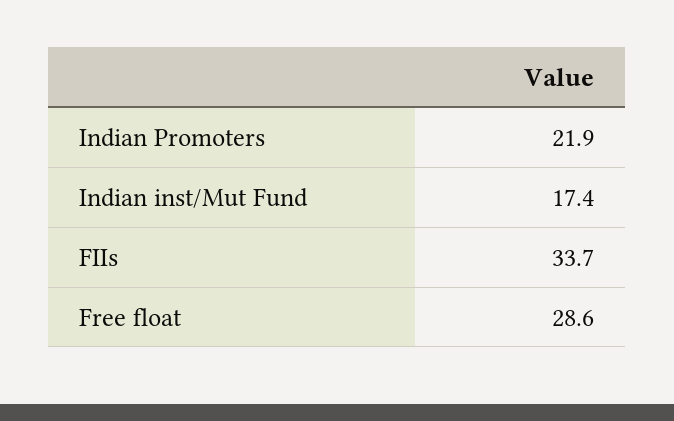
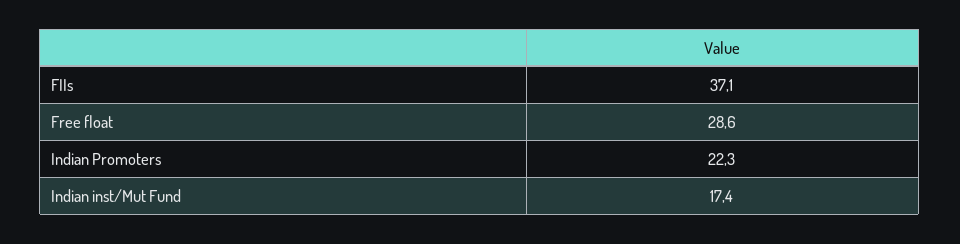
Indian Promoters: 21.9 -> 22.3
FIIs: 33.7 -> 37.1

